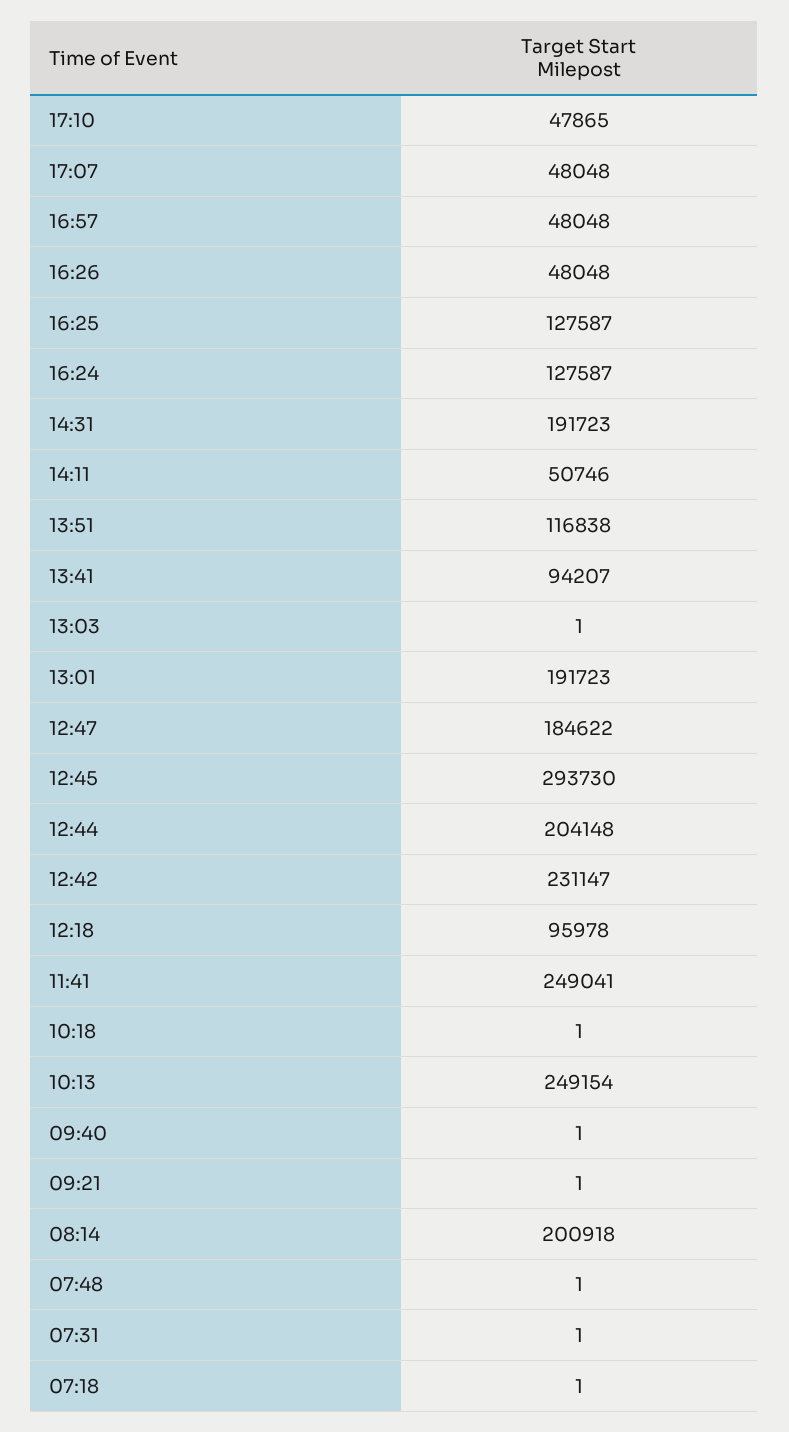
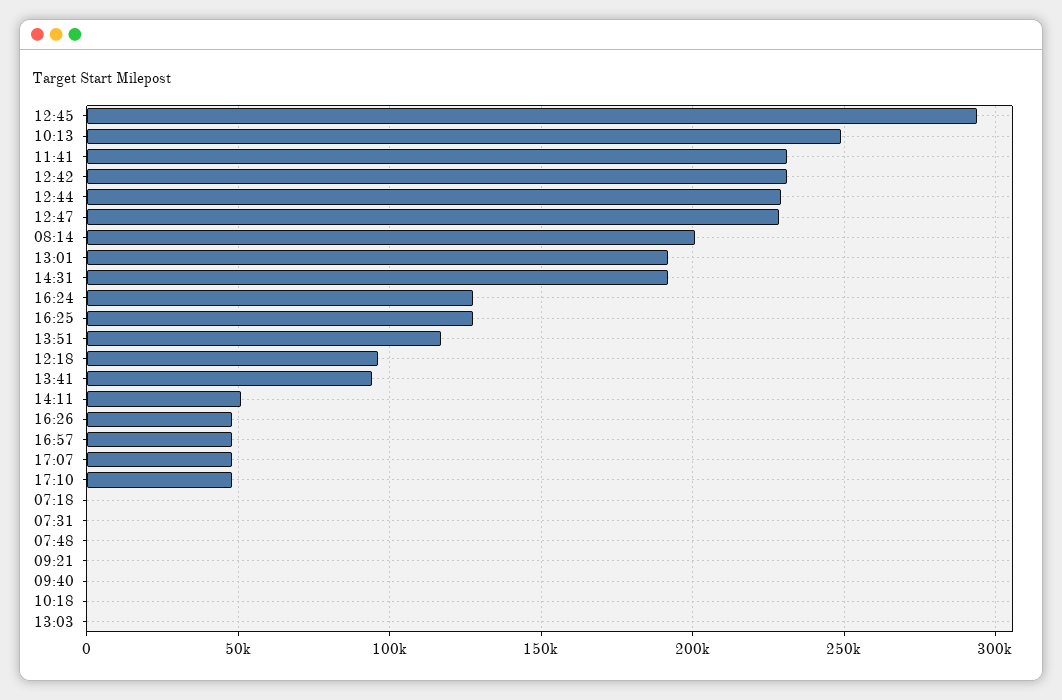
12:47: 184622 -> 230000
12:44: 204148 -> 230000
11:41: 249041 -> 230000

